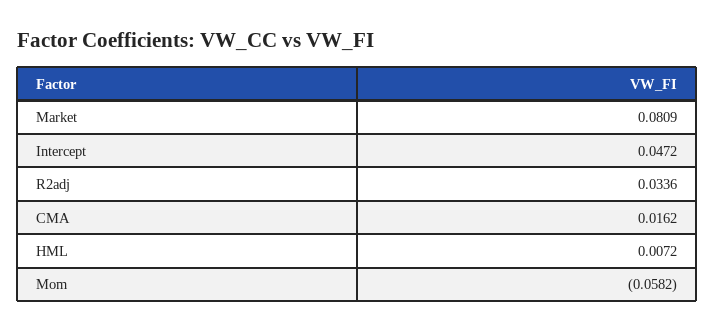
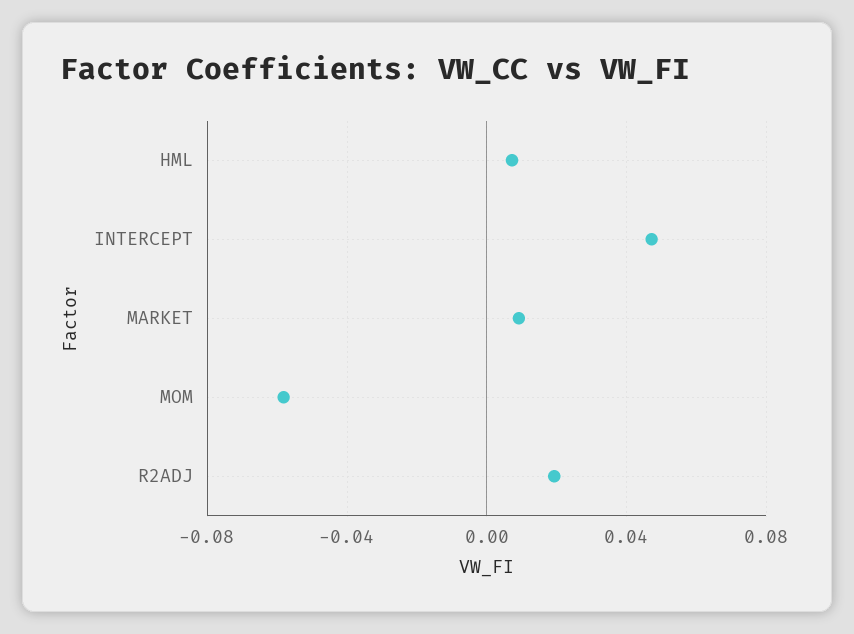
Market: 0.0809 -> 0.01
R2adj: 0.0336 -> 0.02
CMA: 0.0162 -> none

